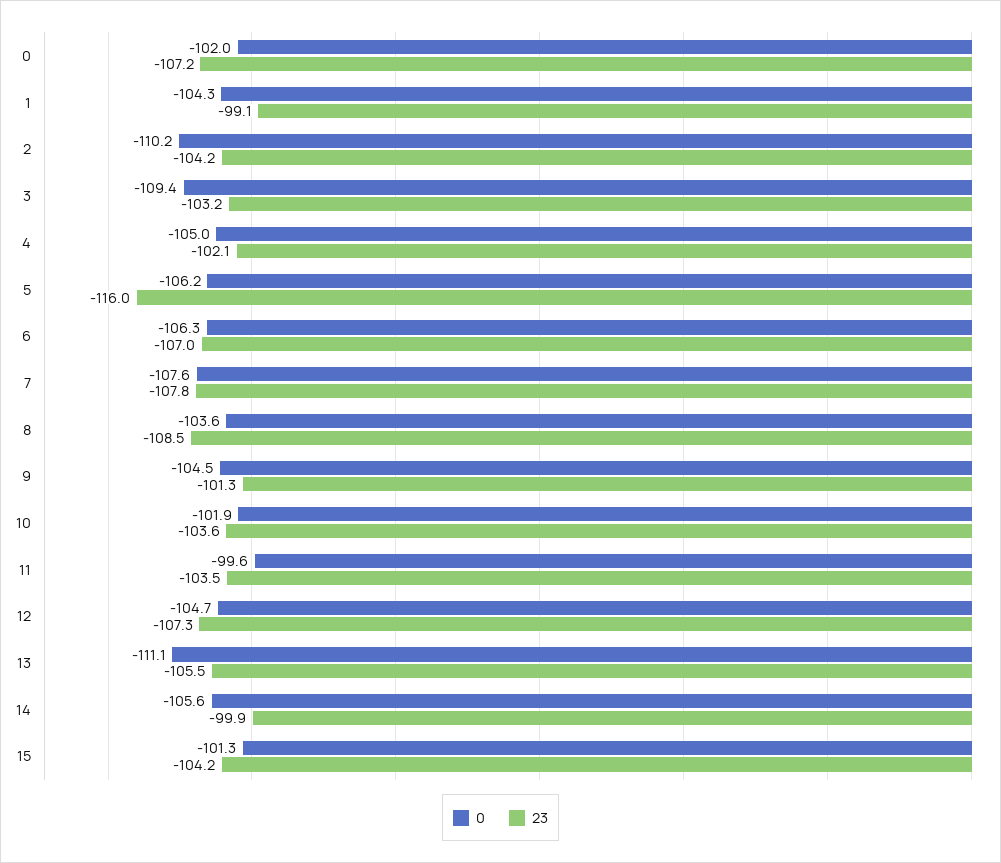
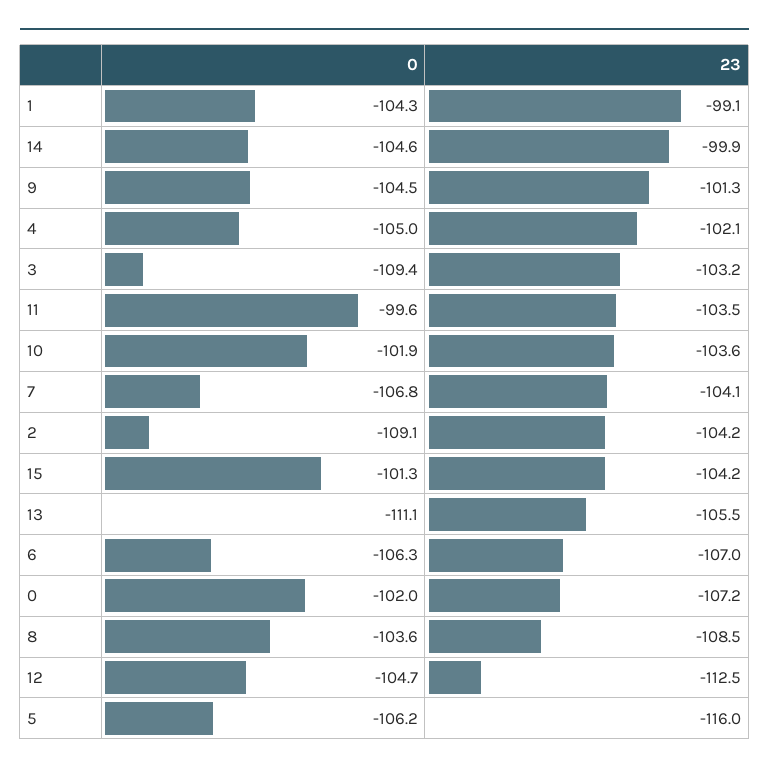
0, 2: -110.2 -> -109.1
0, 7: -107.6 -> -106.8
23, 7: -107.8 -> -104.1
23, 12: -107.3 -> -112.5
0, 14: -105.6 -> -104.6

